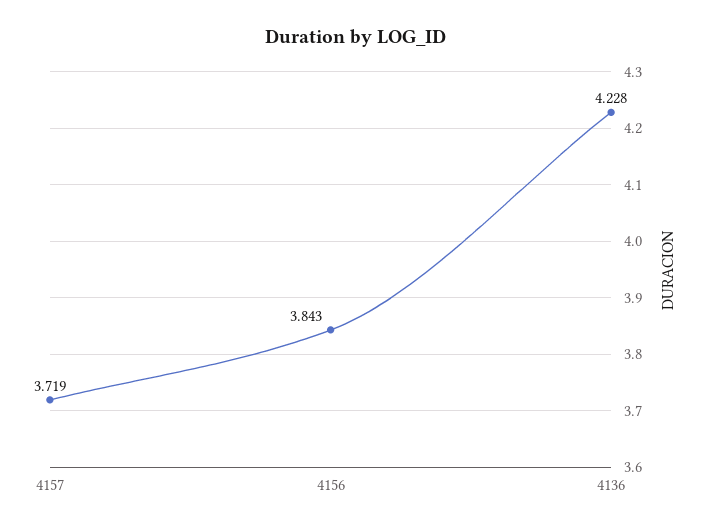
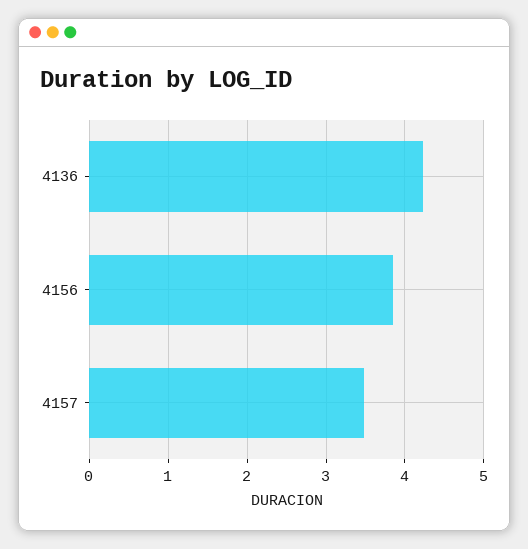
4157: 3.719 -> 3.5

